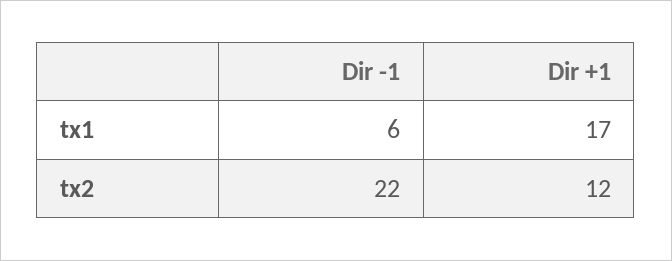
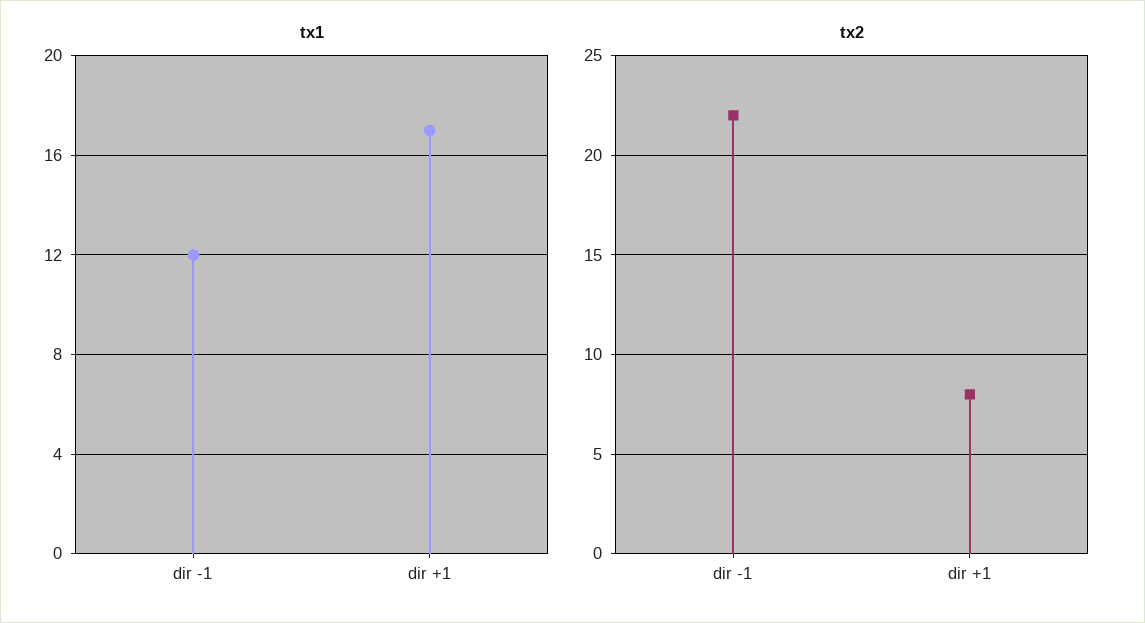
tx1, Dir -1: 6 -> 12
tx2, Dir +1: 12 -> 8

